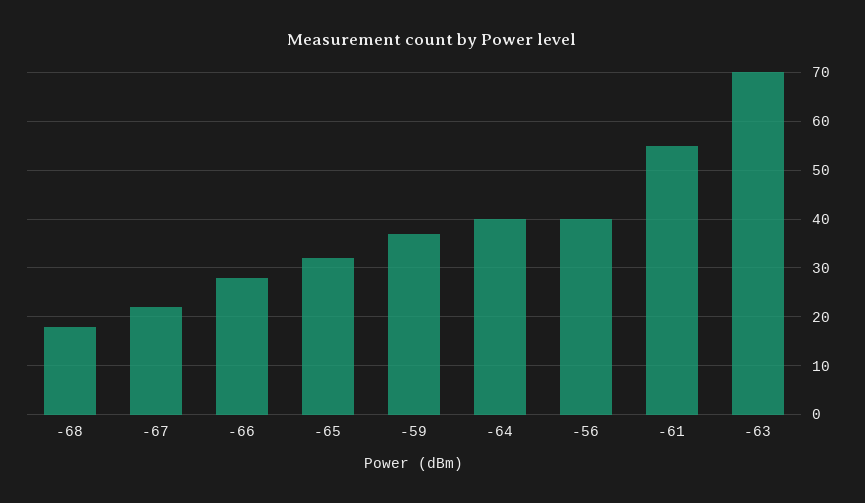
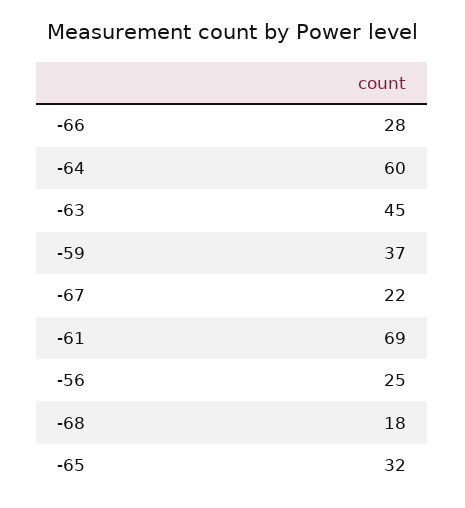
-64: 40 -> 60
-56: 40 -> 25
-61: 55 -> 69
-63: 70 -> 45

